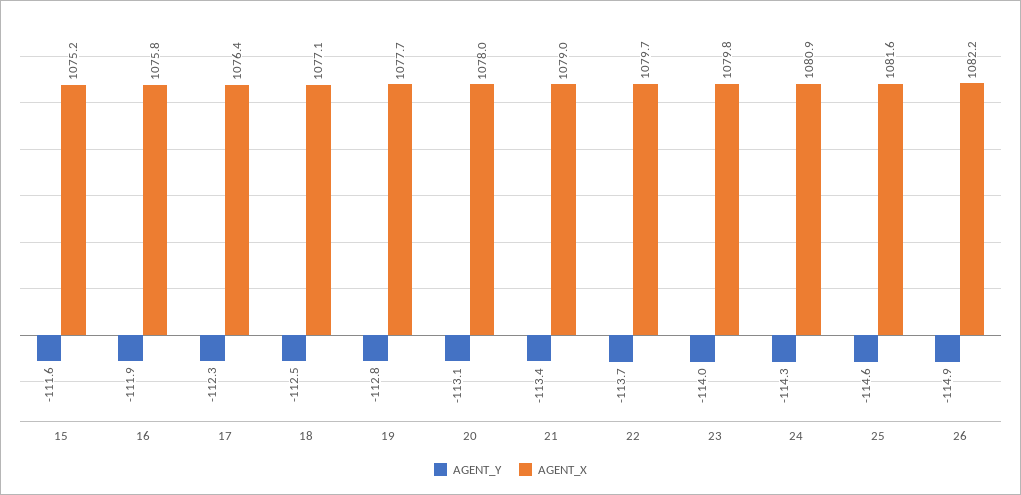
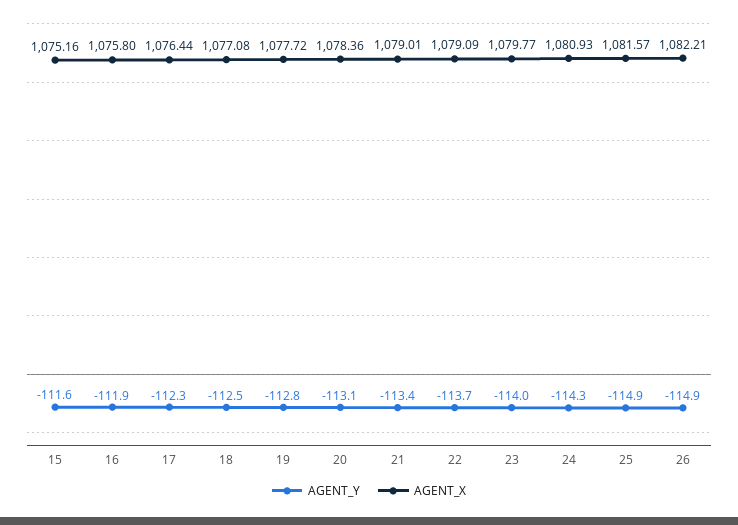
AGENT_X, 20: 1078 -> 1078.36
AGENT_X, 22: 1079.7 -> 1079.09
AGENT_Y, 25: -114.6 -> -114.9

